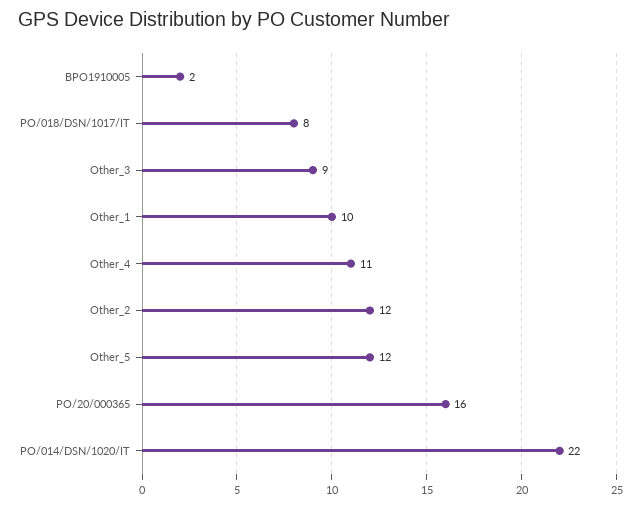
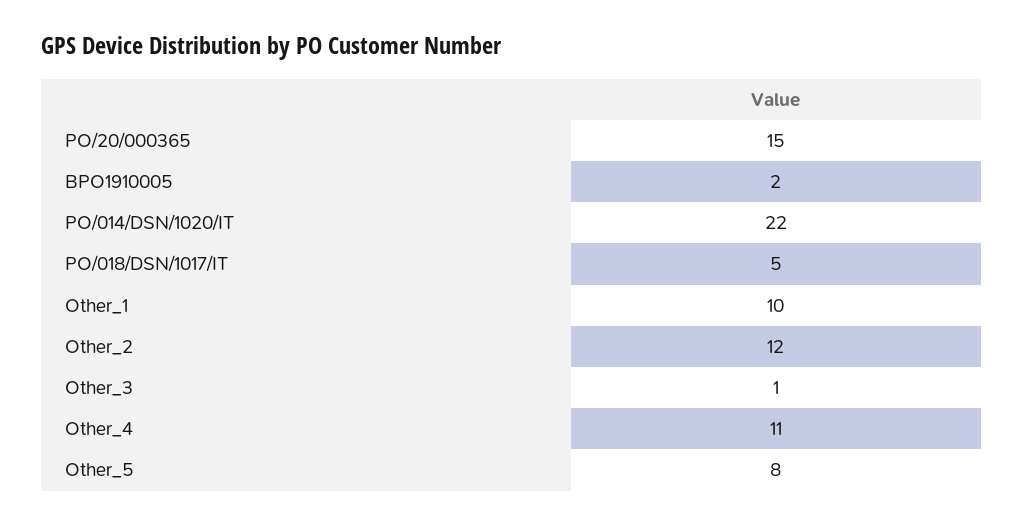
PO/018/DSN/1017/IT: 8 -> 5
Other_3: 9 -> 1
Other_5: 12 -> 8
PO/20/000365: 16 -> 15

